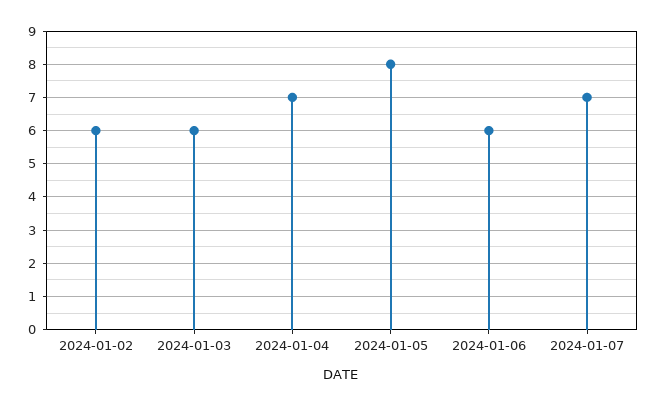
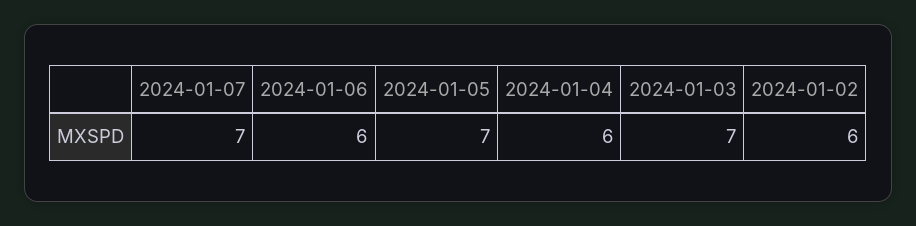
2024-01-03: 6 -> 7
2024-01-04: 7 -> 6
2024-01-05: 8 -> 7

